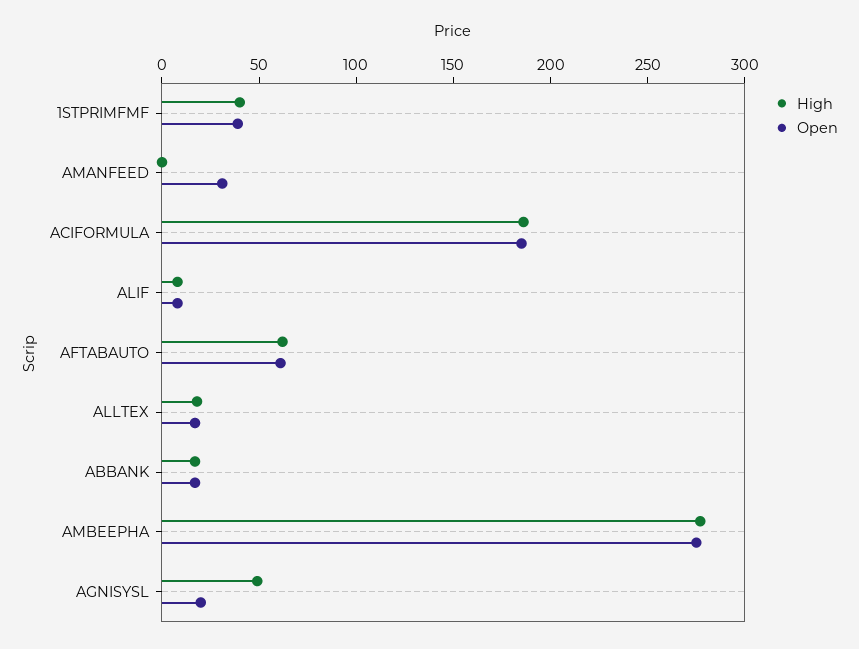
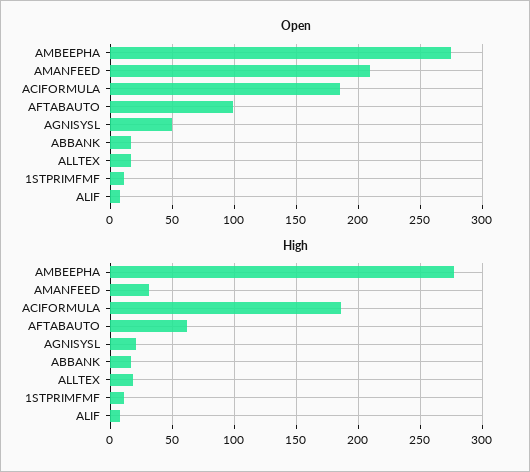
High, 1STPRIMFMF: 40 -> 10
Open, 1STPRIMFMF: 40 -> 10
High, AMANFEED: 0 -> 30
Open, AMANFEED: 30 -> 210
Open, AFTABAUTO: 60 -> 100
High, AGNISYSL: 50 -> 20
Open, AGNISYSL: 20 -> 50

